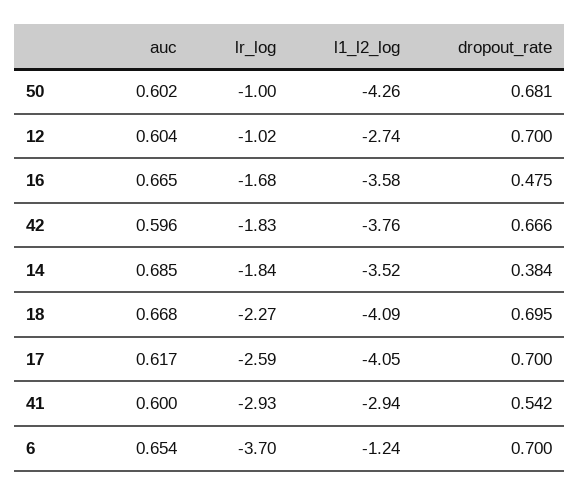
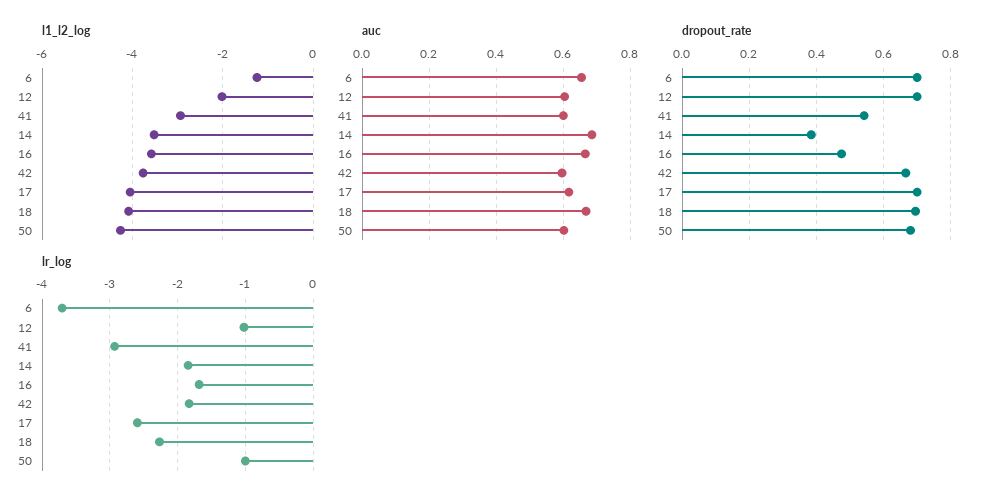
l1_l2_log, 12: -2.74 -> -2

